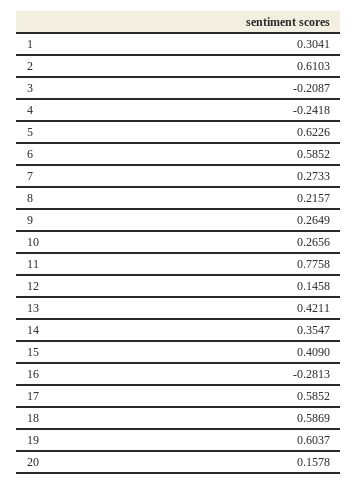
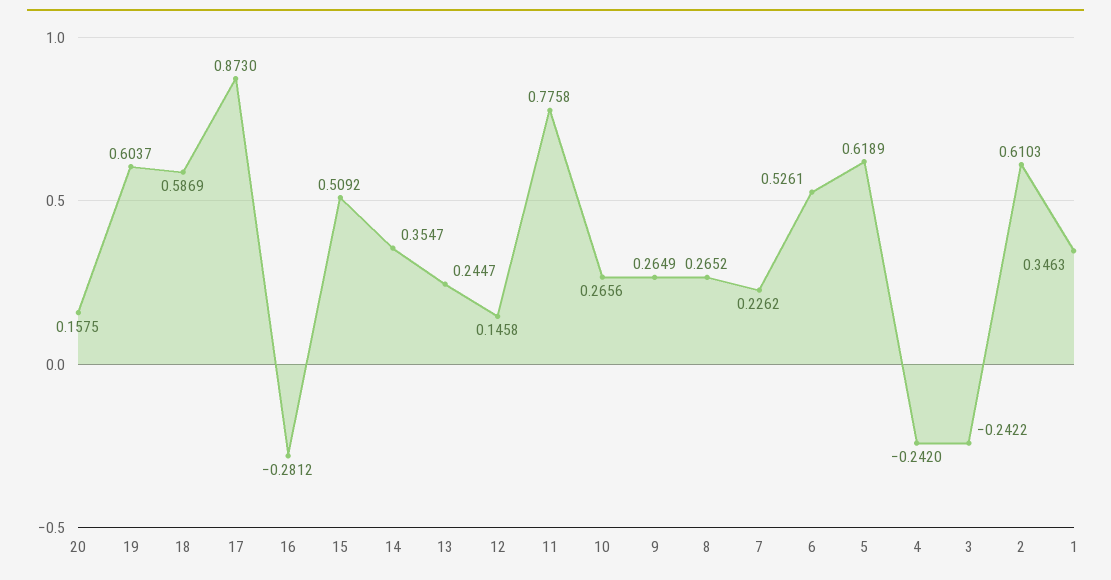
1: 0.3041 -> 0.3463
3: -0.2087 -> -0.2422
4: -0.2418 -> -0.242
5: 0.6226 -> 0.6189
6: 0.5852 -> 0.5261
7: 0.2733 -> 0.2262
8: 0.2157 -> 0.2652
13: 0.4211 -> 0.2447
15: 0.409 -> 0.5092
16: -0.2813 -> -0.2812
17: 0.5852 -> 0.873
20: 0.1578 -> 0.1575

